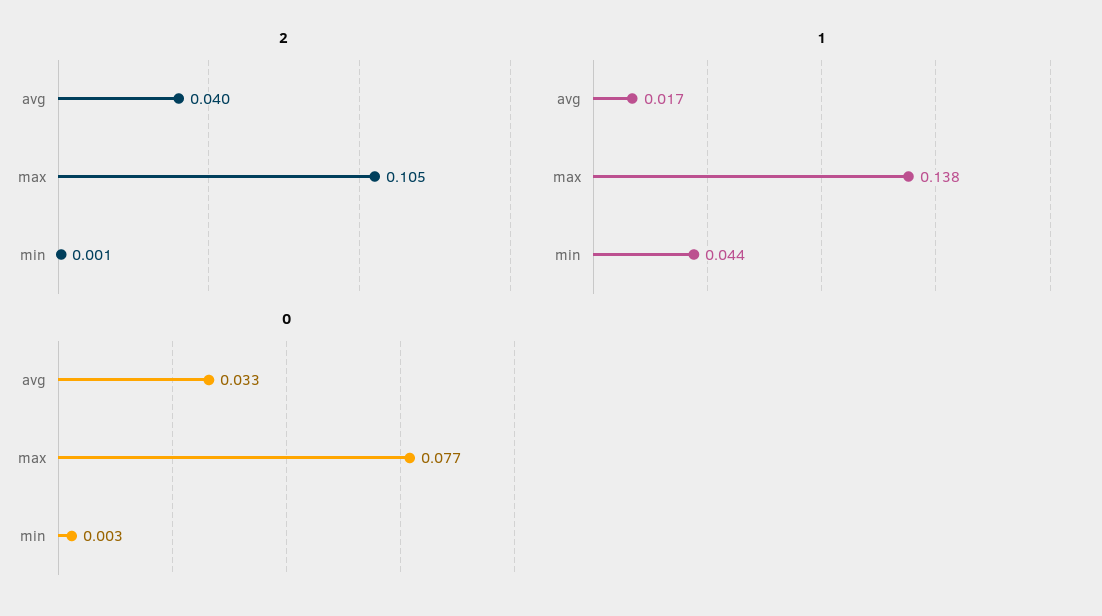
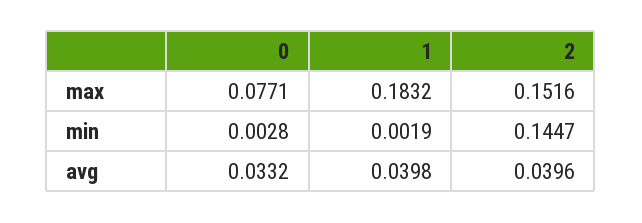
2, max: 0.105 -> 0.1516
2, min: 0.001 -> 0.1447
1, avg: 0.017 -> 0.0398
1, max: 0.138 -> 0.1832
1, min: 0.044 -> 0.0019

